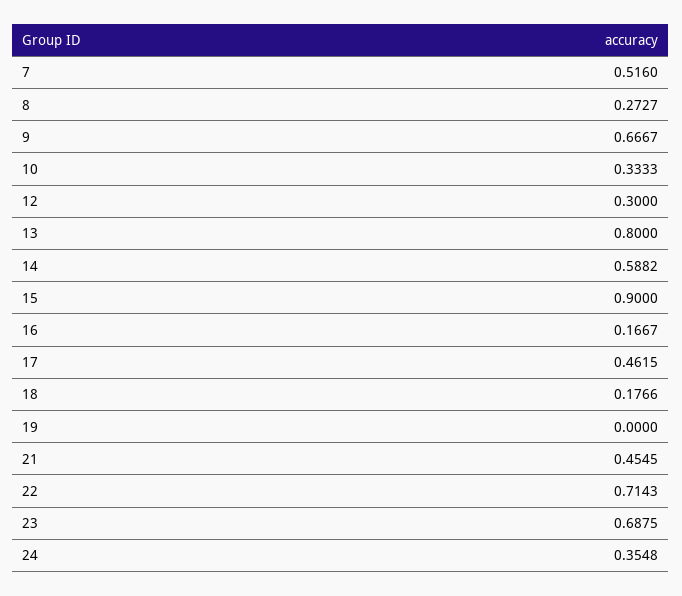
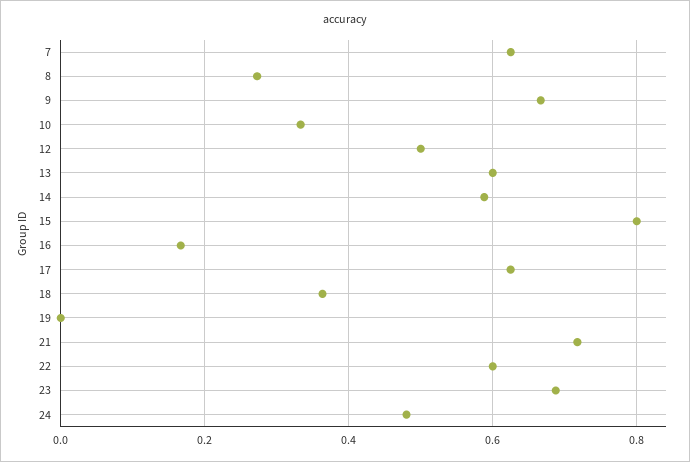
7: 0.516 -> 0.62
12: 0.3 -> 0.5
13: 0.8 -> 0.6
15: 0.9 -> 0.8
17: 0.4615 -> 0.62
18: 0.1766 -> 0.36
21: 0.4545 -> 0.72
22: 0.7143 -> 0.6
24: 0.3548 -> 0.48

